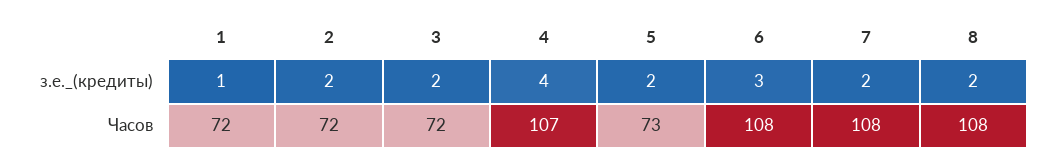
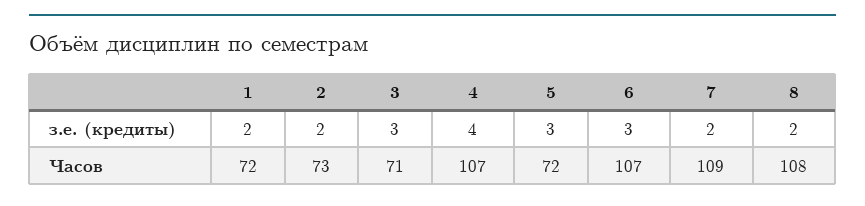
1, з.е._(кредиты): 1 -> 2
3, з.е._(кредиты): 2 -> 3
5, з.е._(кредиты): 2 -> 3
2, Часов: 72 -> 73
3, Часов: 72 -> 71
5, Часов: 73 -> 72
6, Часов: 108 -> 107
7, Часов: 108 -> 109

